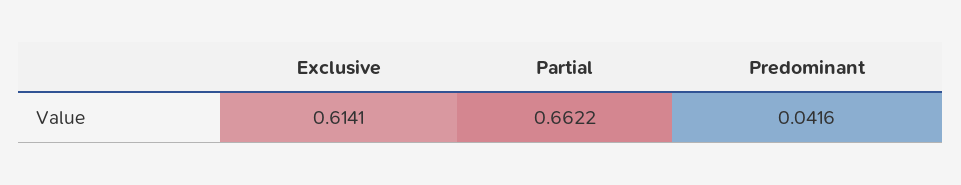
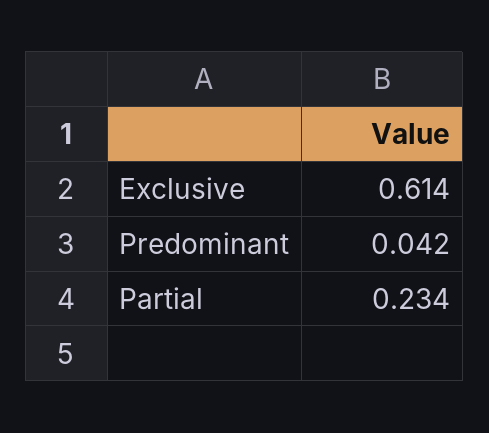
Partial: 0.6622 -> 0.234

